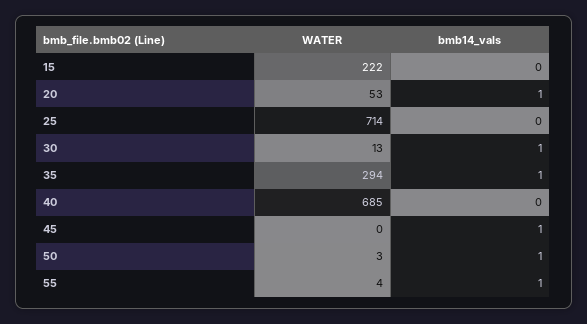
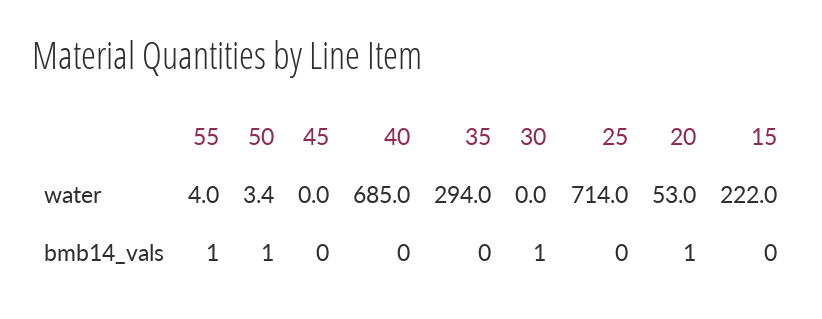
WATER, 30: 13 -> 0
bmb14_vals, 35: 1 -> 0
bmb14_vals, 45: 1 -> 0

